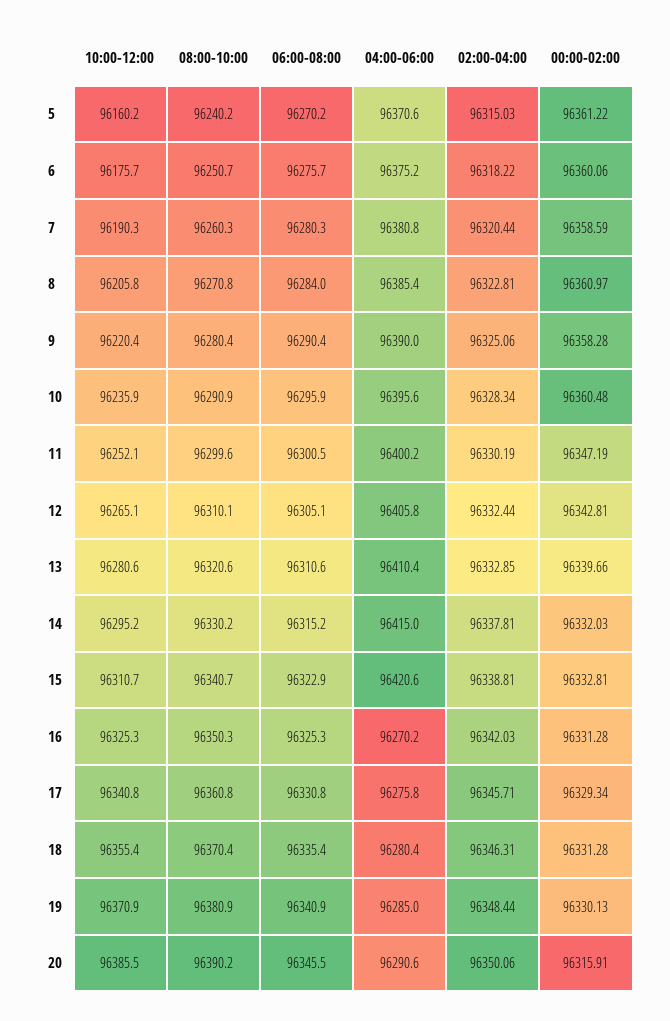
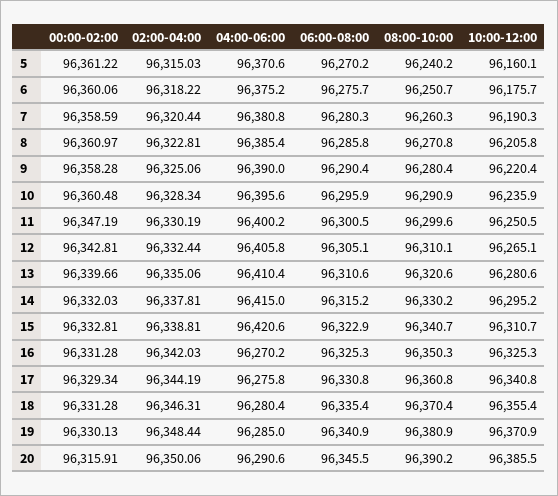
10:00-12:00, 5: 96160.2 -> 96160.1
06:00-08:00, 8: 96284 -> 96285.8
10:00-12:00, 11: 96252.1 -> 96250.5
02:00-04:00, 13: 96332.85 -> 96335.06
02:00-04:00, 17: 96345.71 -> 96344.19

